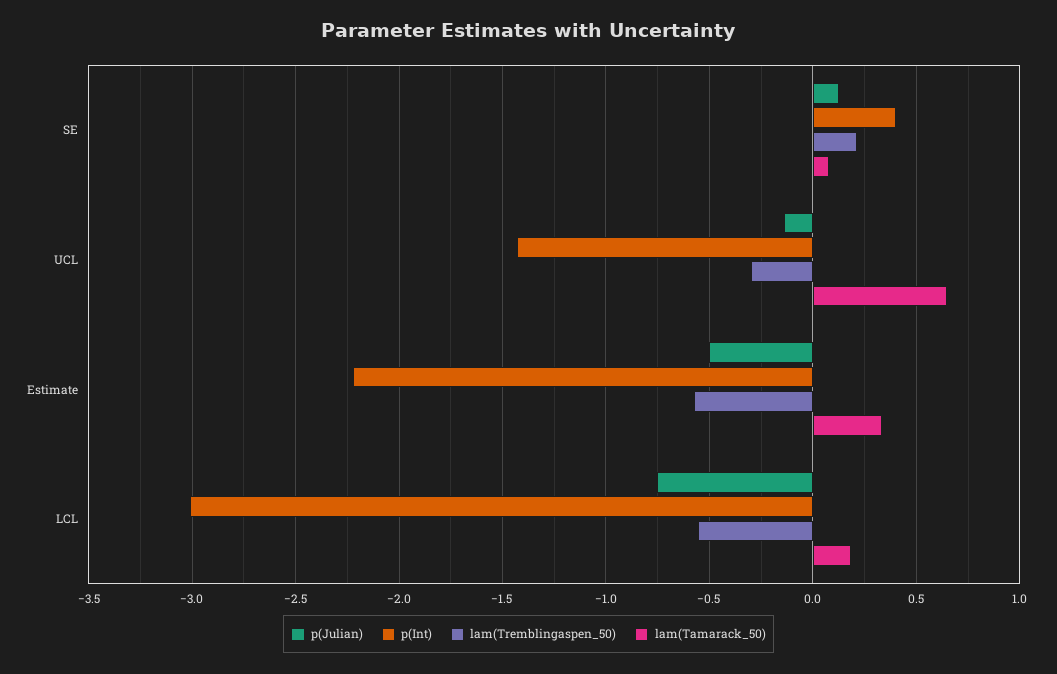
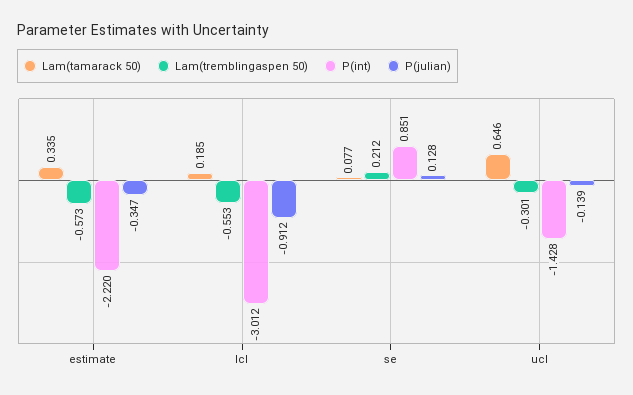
p(Int), SE: 0.4 -> 0.851
p(Julian), Estimate: -0.5 -> -0.347
p(Julian), LCL: -0.75 -> -0.912

